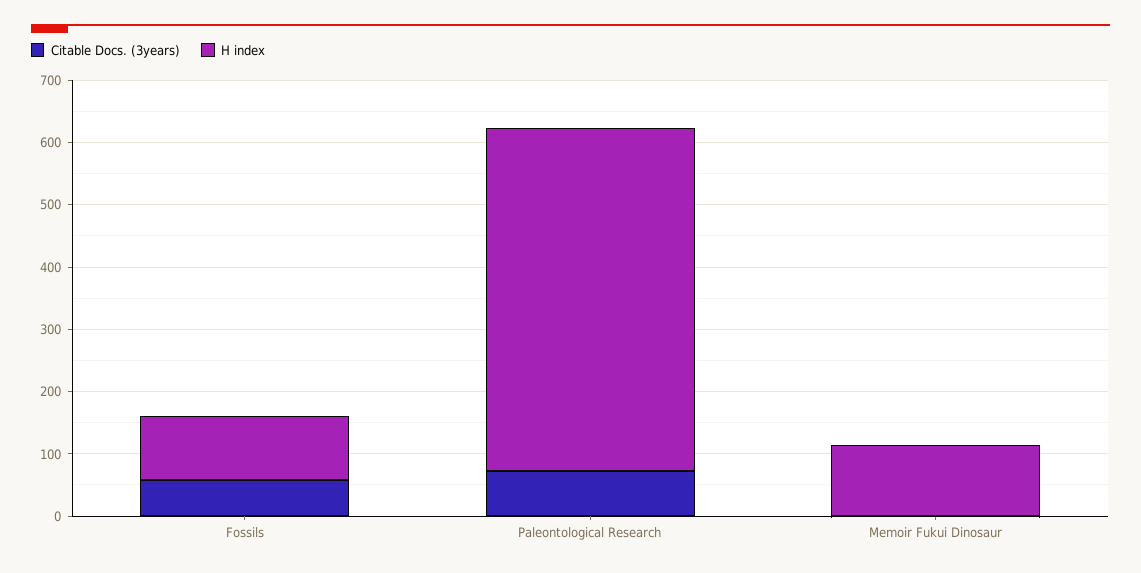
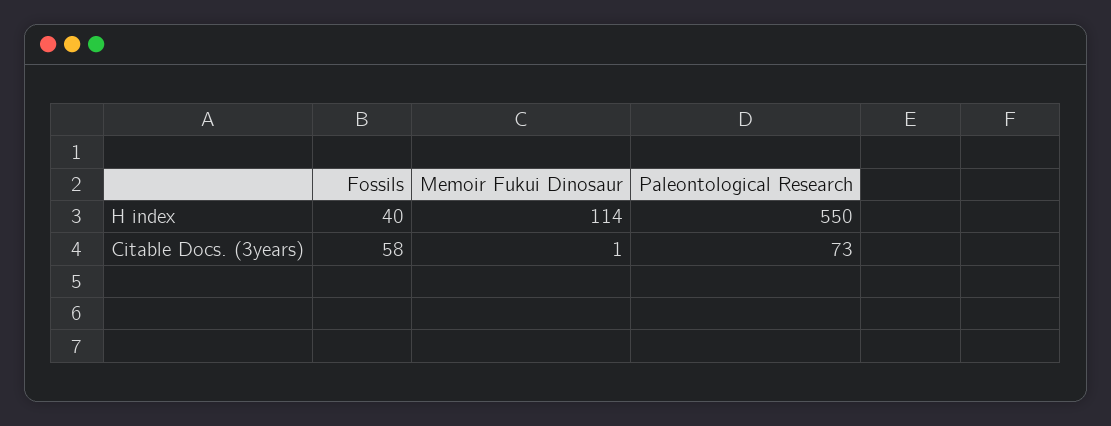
H index, Fossils: 100 -> 40

